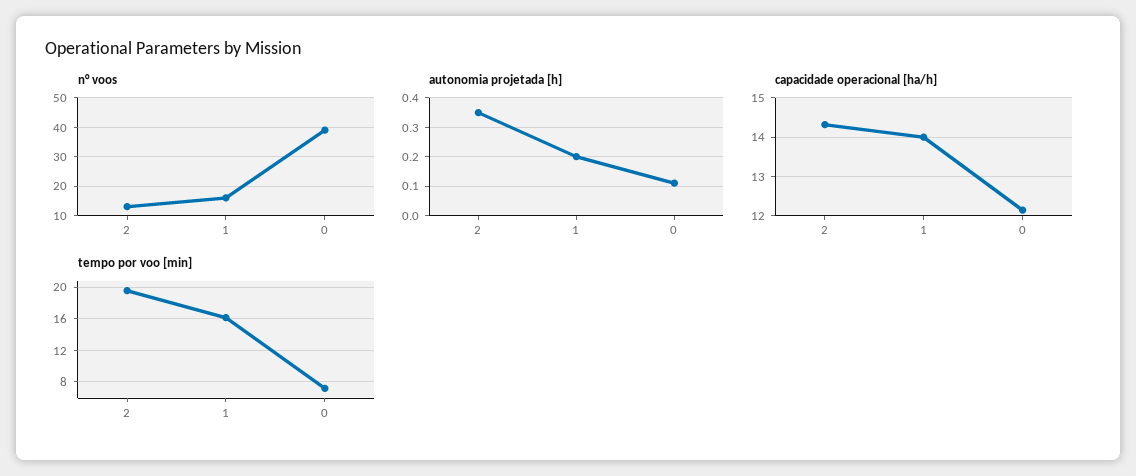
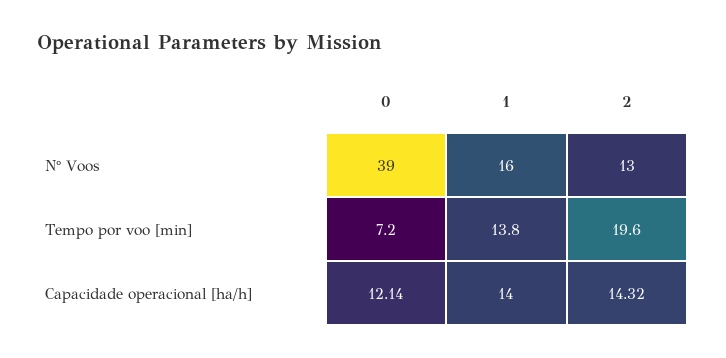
autonomia projetada [h], 2: 0.35 -> none
autonomia projetada [h], 1: 0.2 -> none
autonomia projetada [h], 0: 0.1 -> none
tempo por voo [min], 1: 16 -> 13.8

